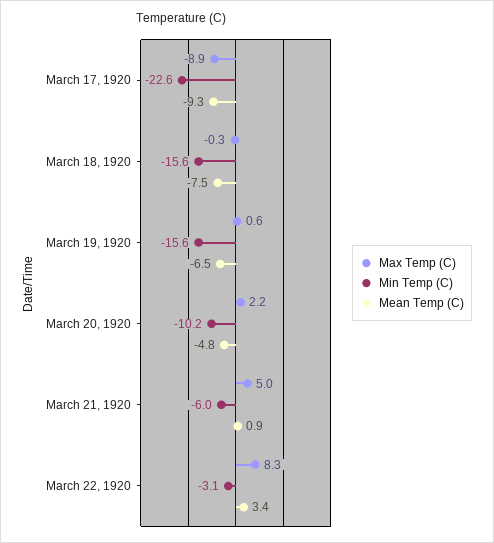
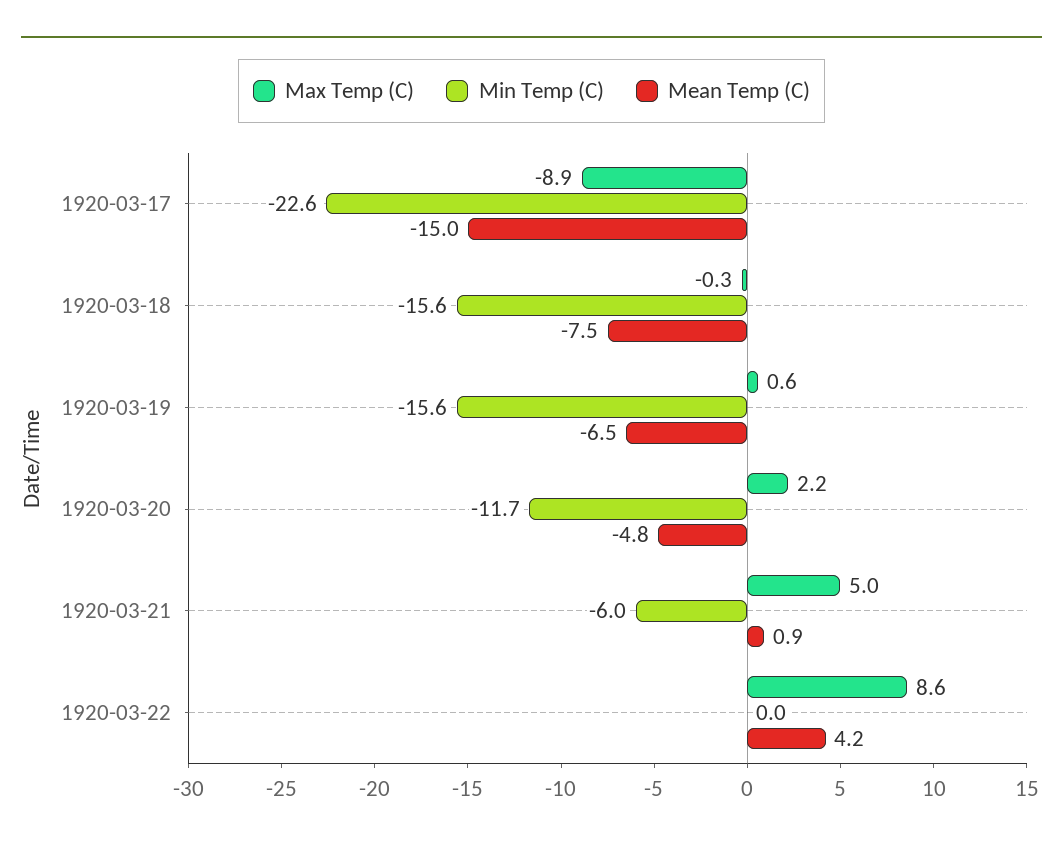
Mean Temp (C), March 17, 1920: -9.3 -> -15
Min Temp (C), March 20, 1920: -10.2 -> -11.7
Max Temp (C), March 22, 1920: 8.3 -> 8.6
Min Temp (C), March 22, 1920: -3.1 -> 0
Mean Temp (C), March 22, 1920: 3.4 -> 4.2

